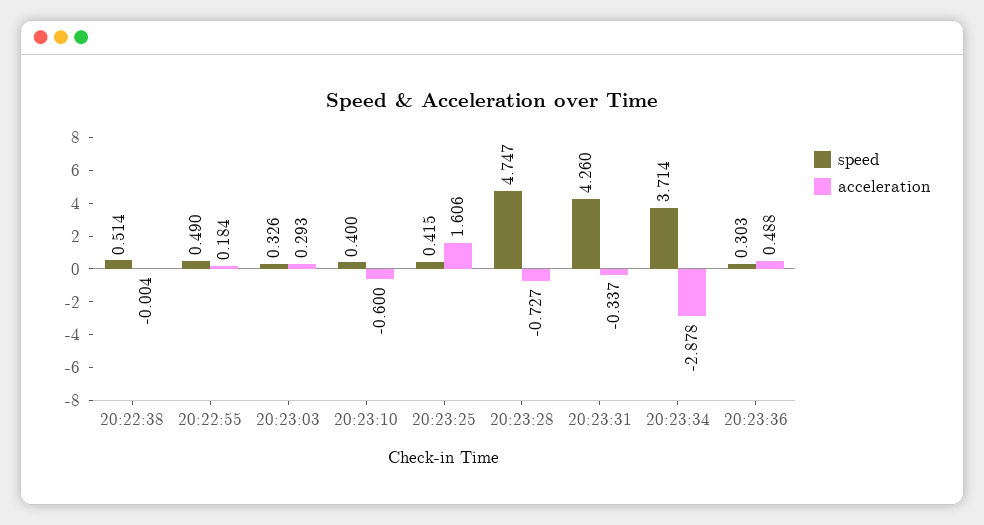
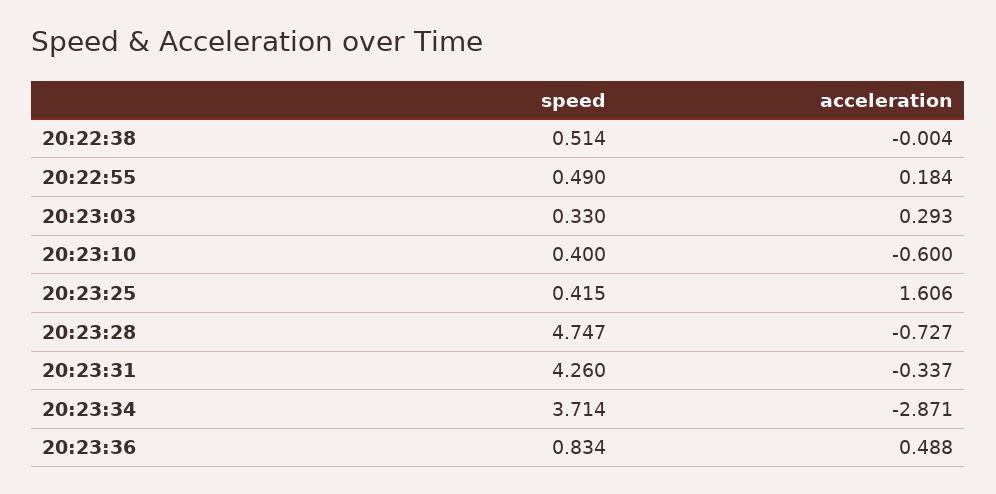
speed, 20:23:03: 0.326 -> 0.33
acceleration, 20:23:34: -2.878 -> -2.871
speed, 20:23:36: 0.303 -> 0.834

